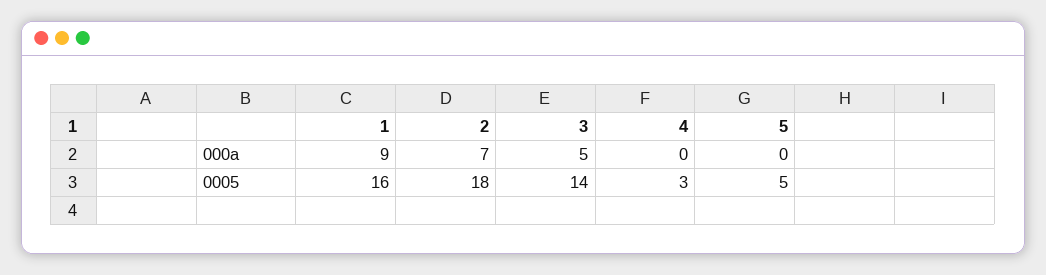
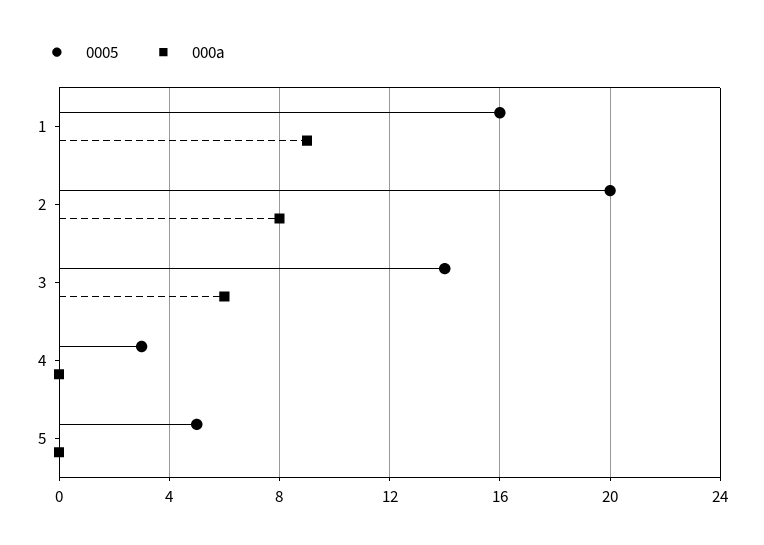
000a, 2: 7 -> 8
000a, 3: 5 -> 6
0005, 2: 18 -> 20

